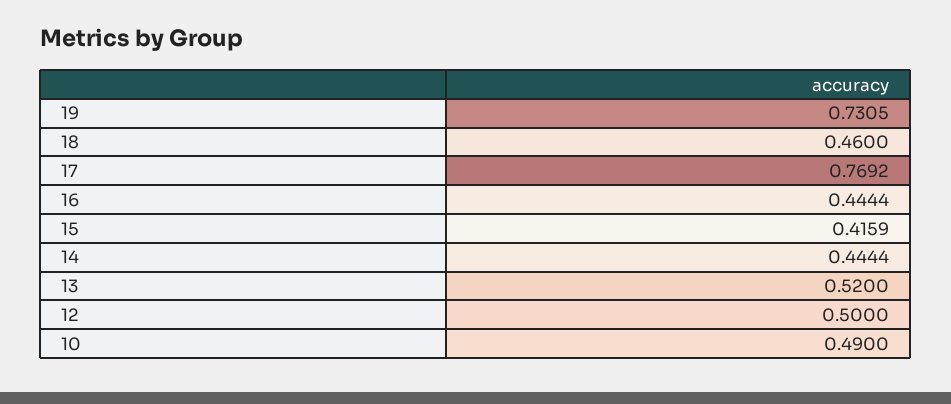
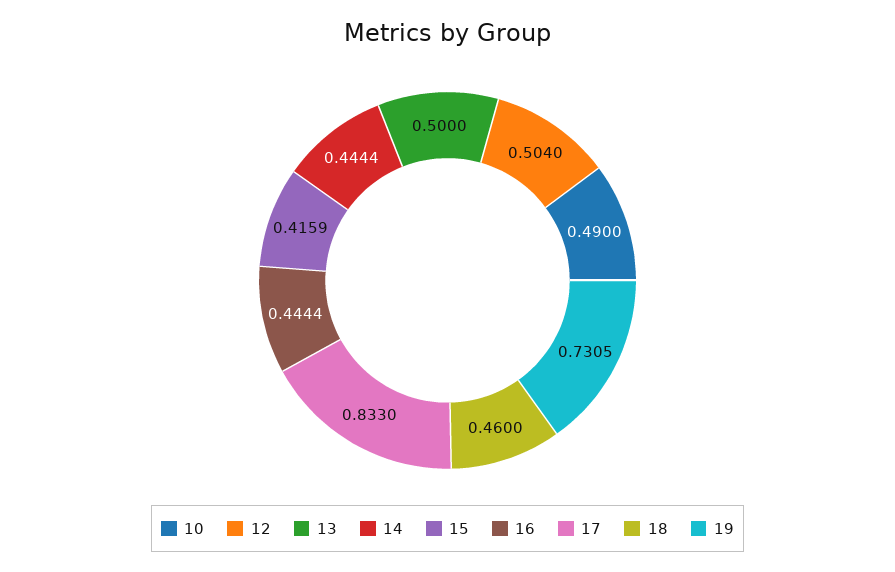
17: 0.7692 -> 0.833
13: 0.52 -> 0.5
12: 0.5 -> 0.504

